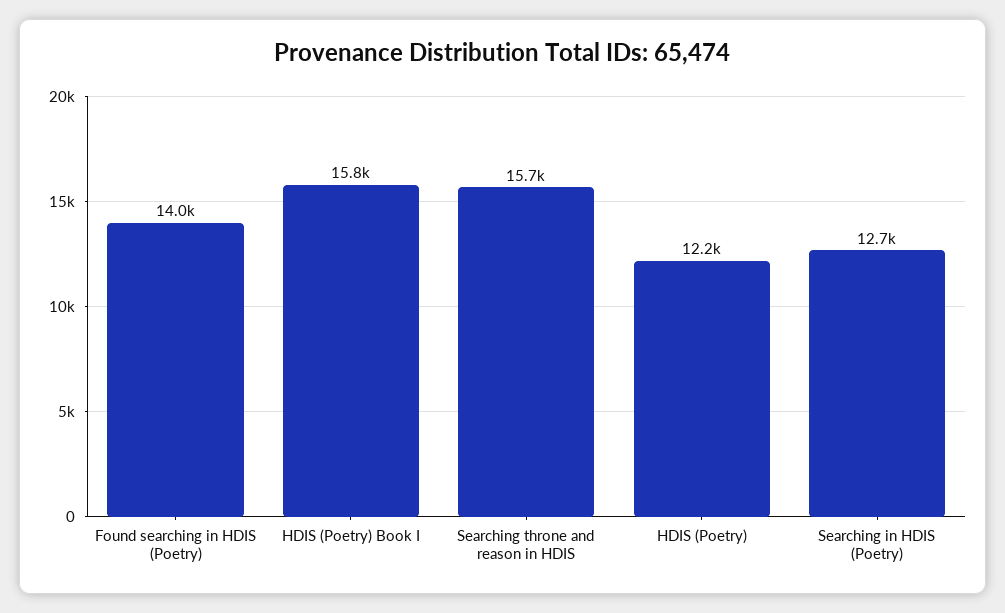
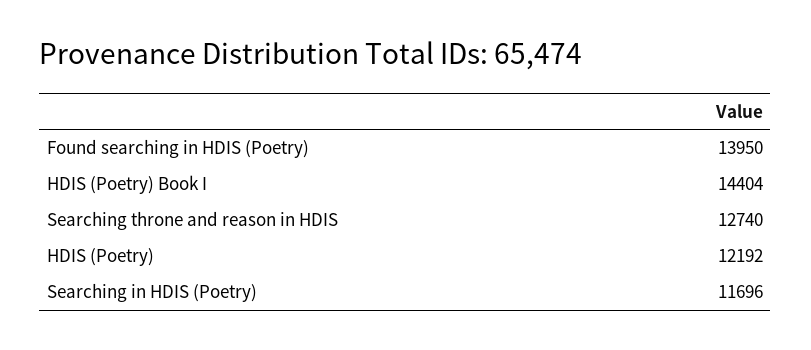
HDIS (Poetry) Book I: 15800 -> 14404
Searching throne and reason in HDIS: 15700 -> 12740
Searching in HDIS (Poetry): 12700 -> 11696

